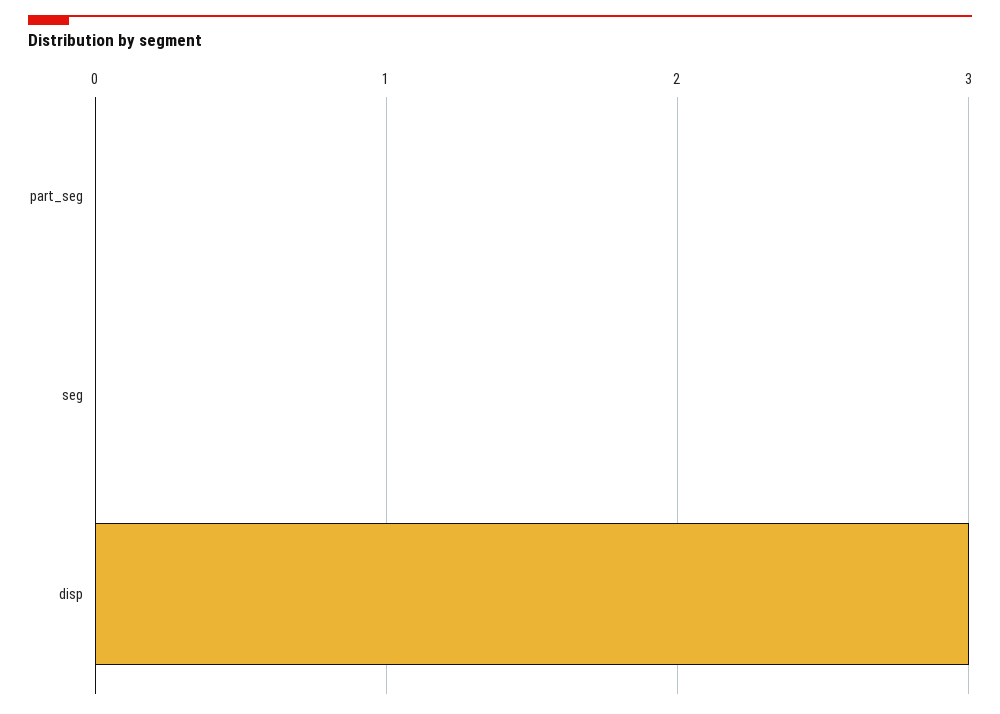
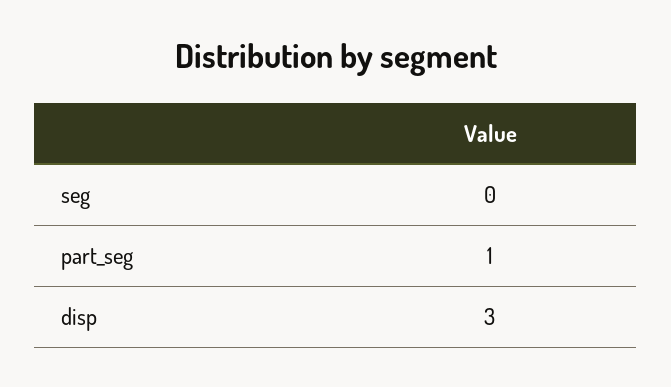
part_seg: 0 -> 1

